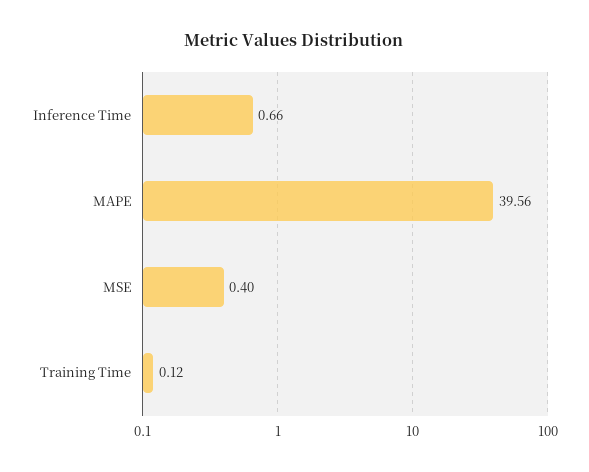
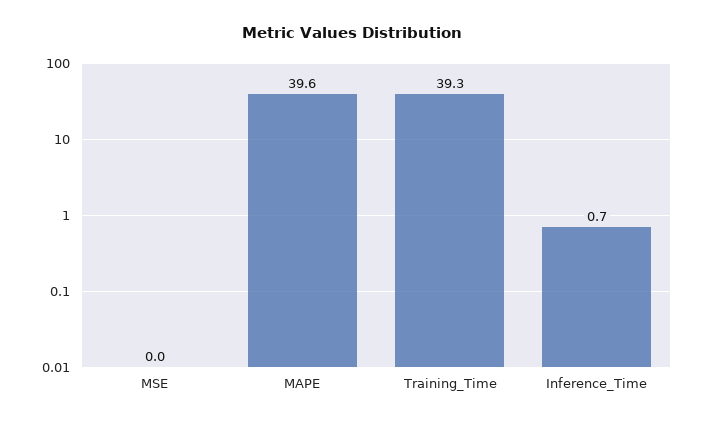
MSE: 0.4 -> 0
Training Time: 0.12 -> 39.3

